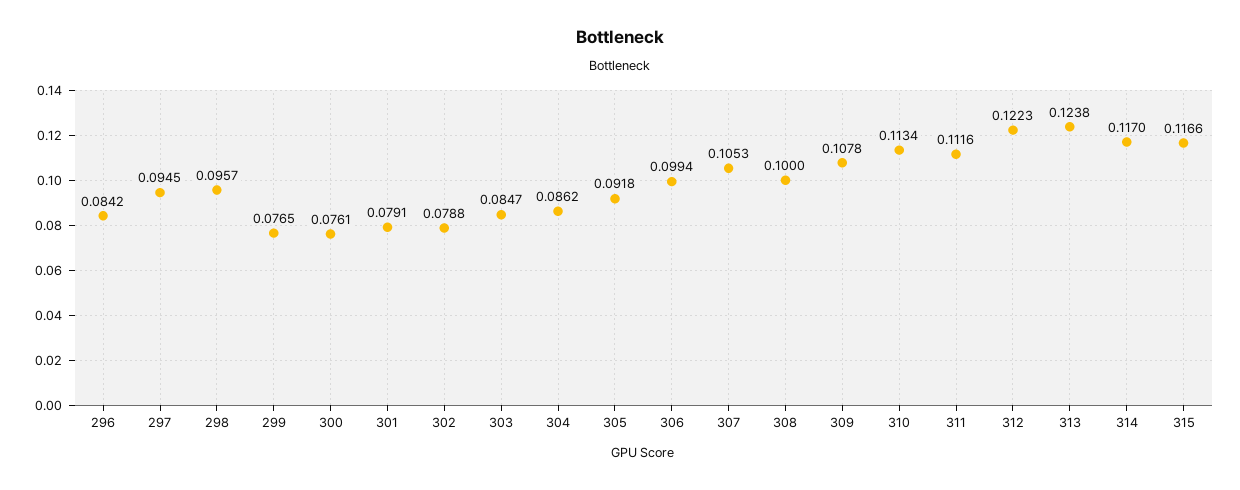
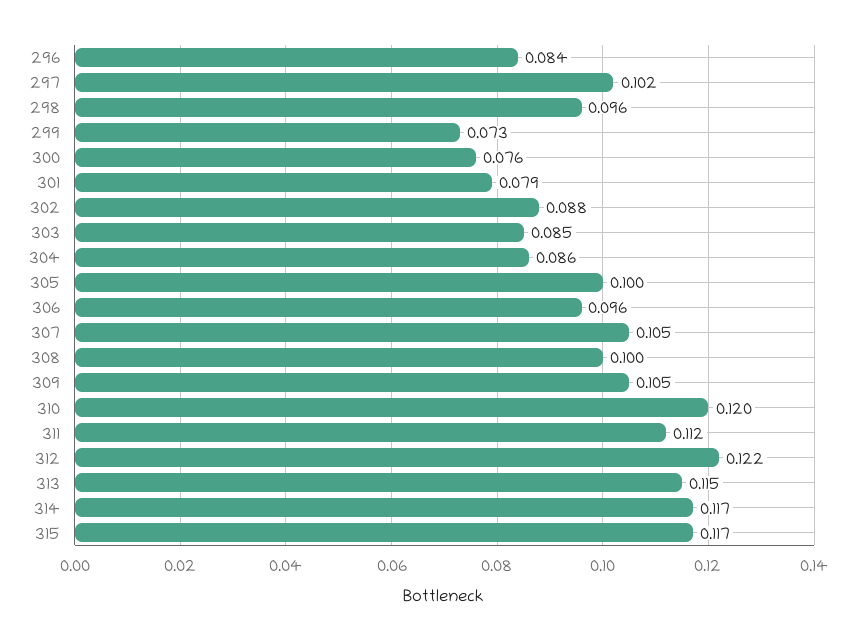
297: 0.0945 -> 0.102
299: 0.0765 -> 0.073
302: 0.0788 -> 0.088
305: 0.0918 -> 0.1
306: 0.0994 -> 0.096
309: 0.1078 -> 0.105
310: 0.1134 -> 0.12
313: 0.1238 -> 0.115

